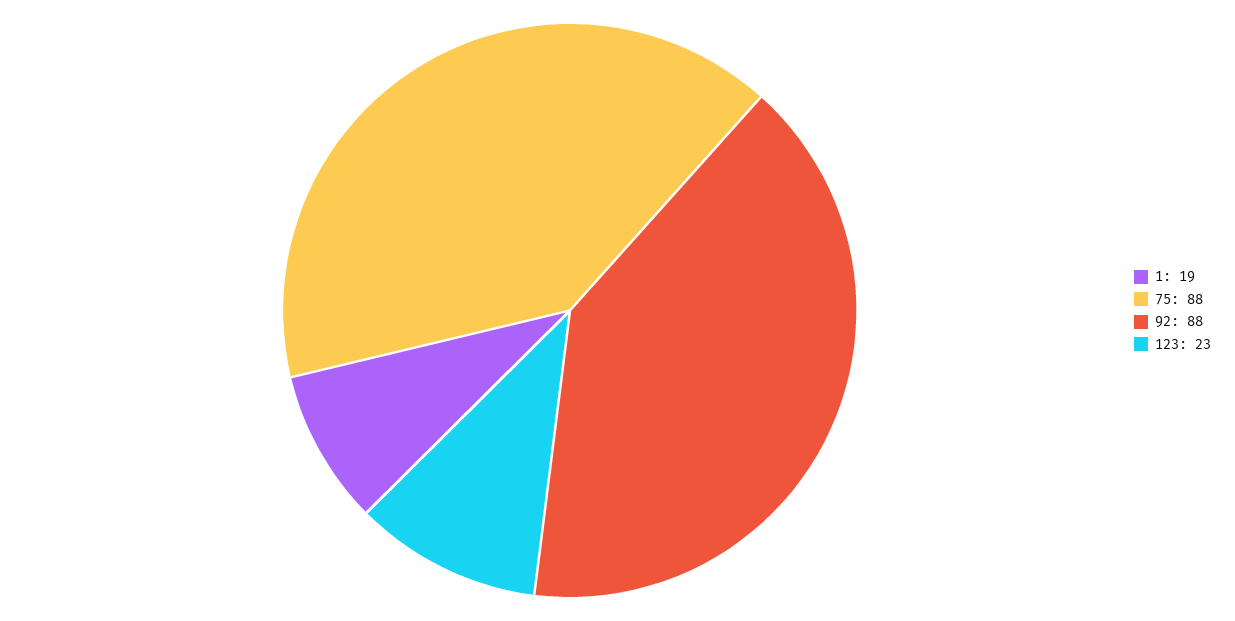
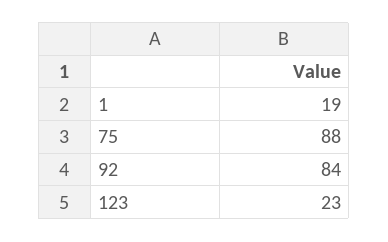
92: 88 -> 84

